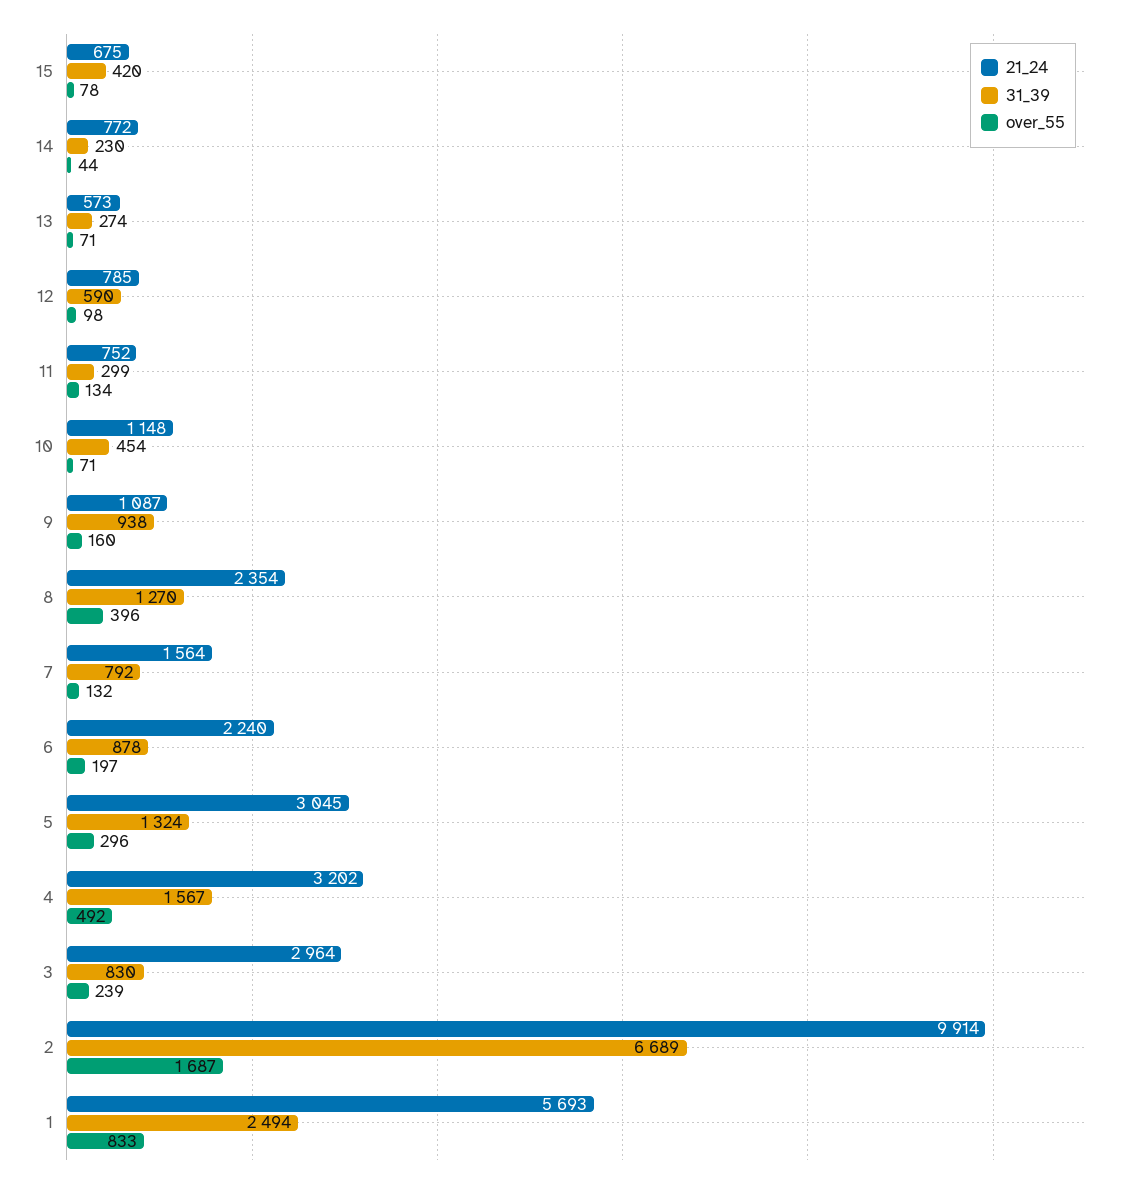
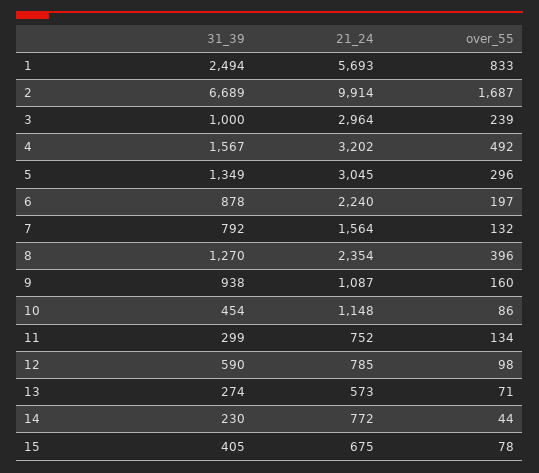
31_39, 15: 420 -> 405
over_55, 10: 71 -> 86
31_39, 5: 1324 -> 1349
31_39, 3: 830 -> 1000

